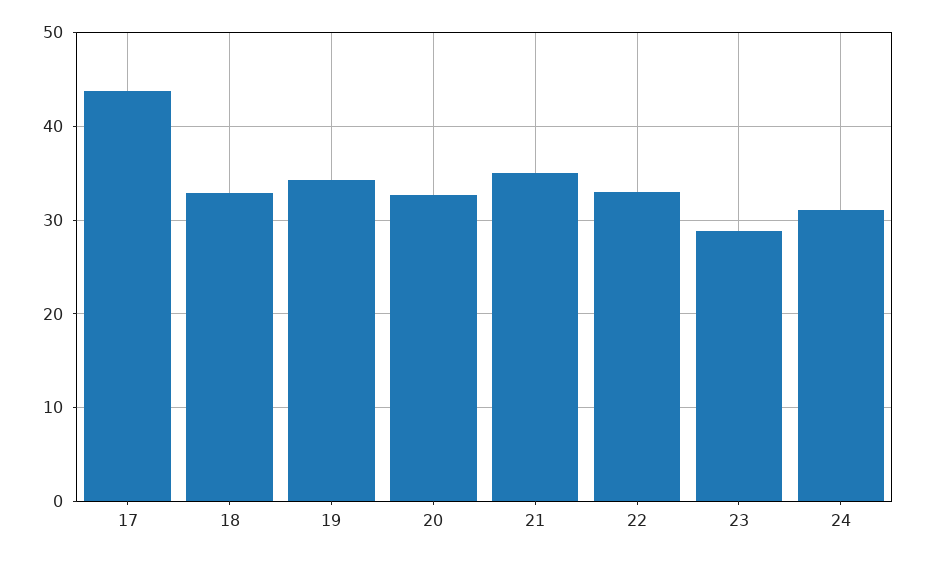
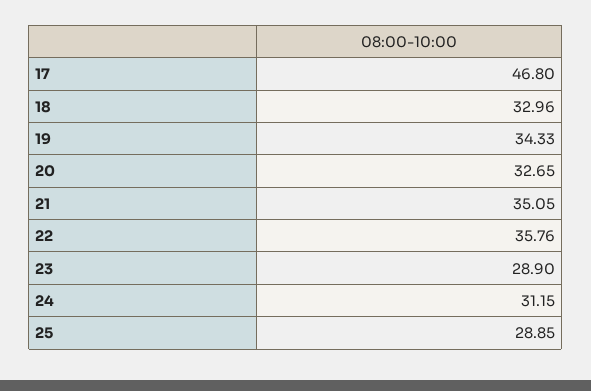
17: 44 -> 46.8
22: 33 -> 35.76
25: none -> 28.85

